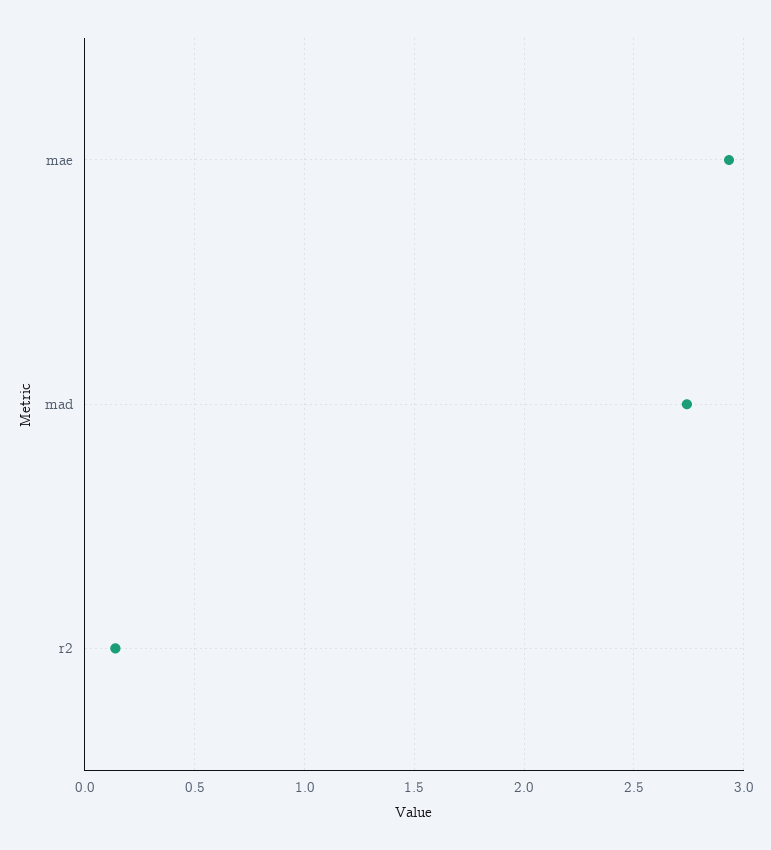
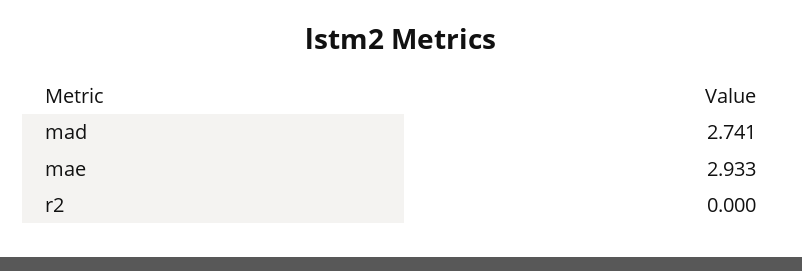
r2: 0.15 -> 0

